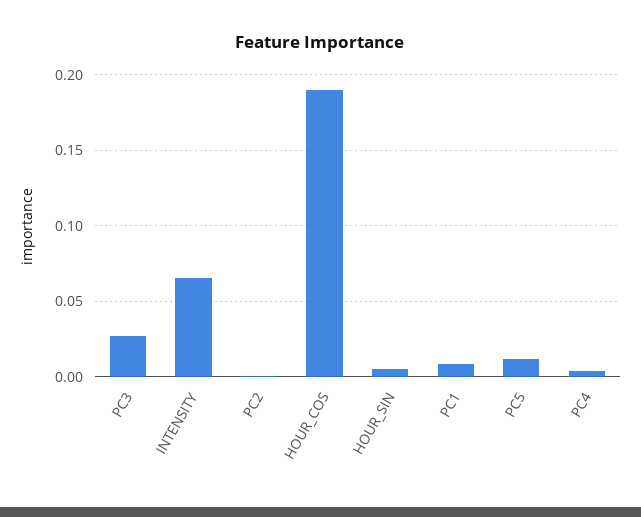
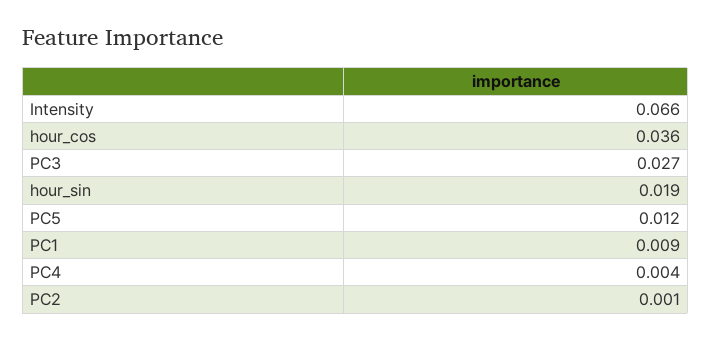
HOUR_COS: 0.19 -> 0.036
HOUR_SIN: 0.005 -> 0.019

